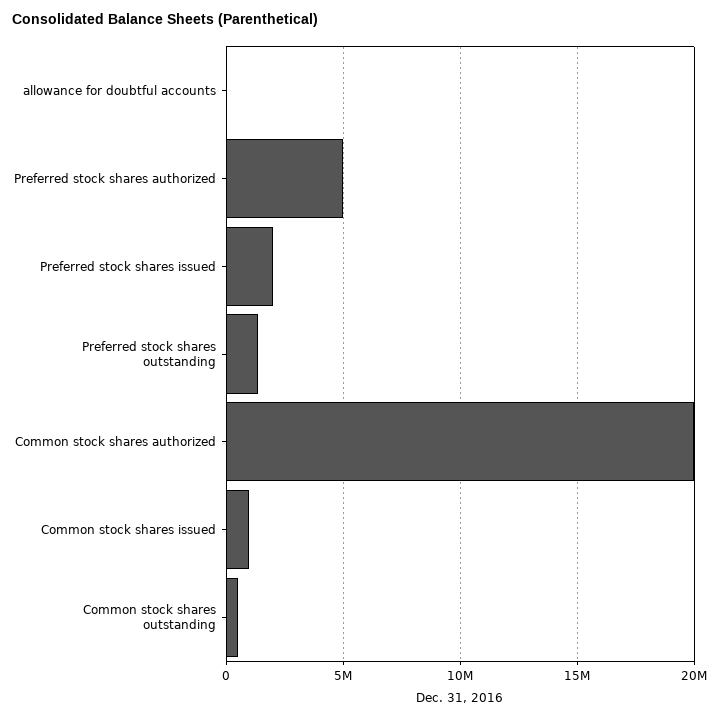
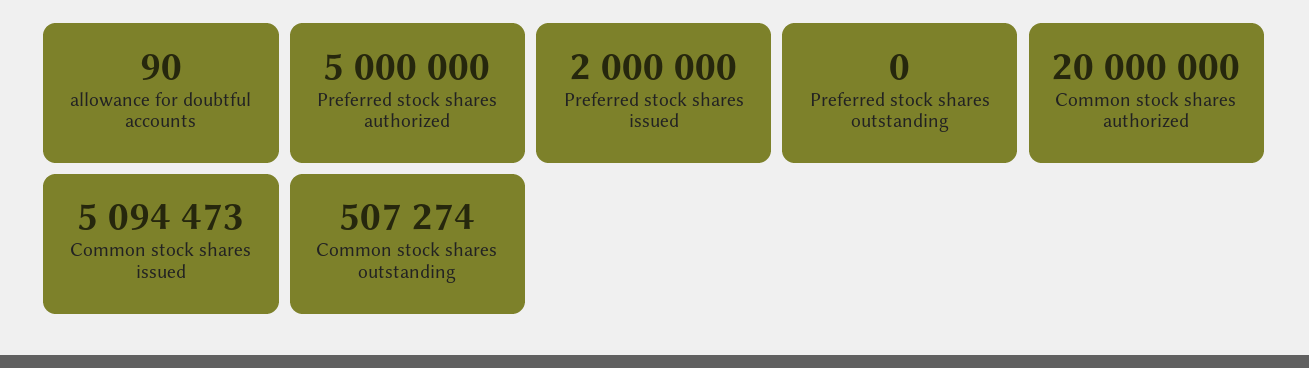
Preferred stock shares outstanding: 1500000 -> 0
Common stock shares issued: 1000000 -> 5094473

